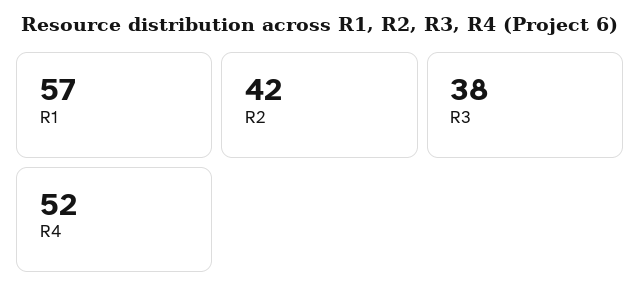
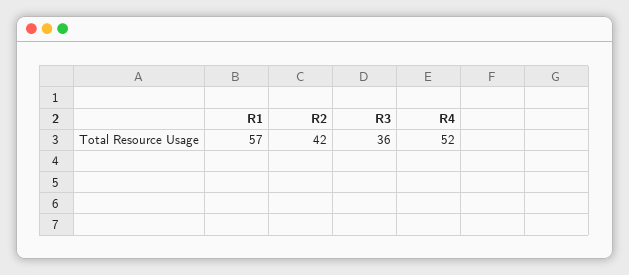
R3: 38 -> 36

